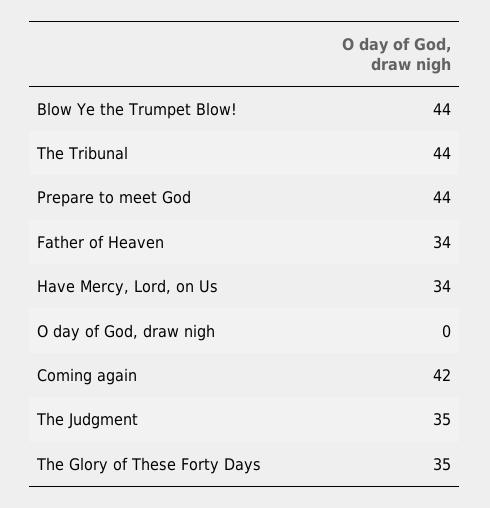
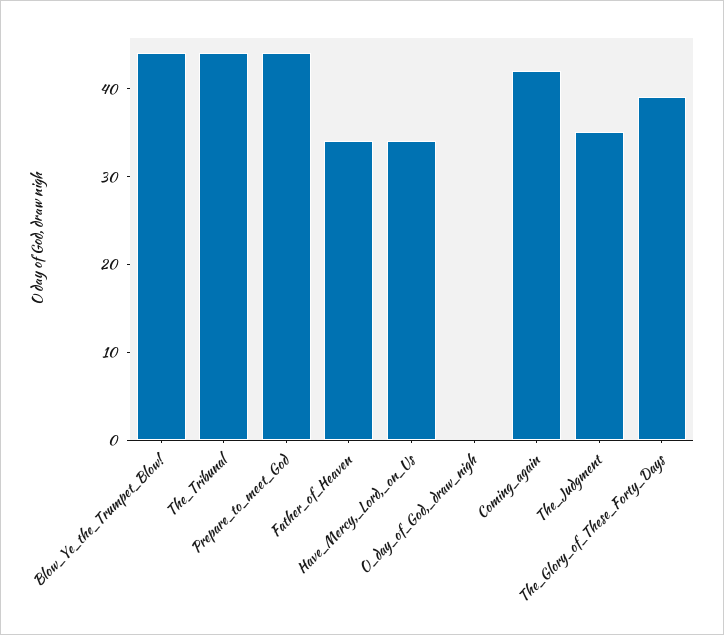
The Glory of These Forty Days: 35 -> 39

